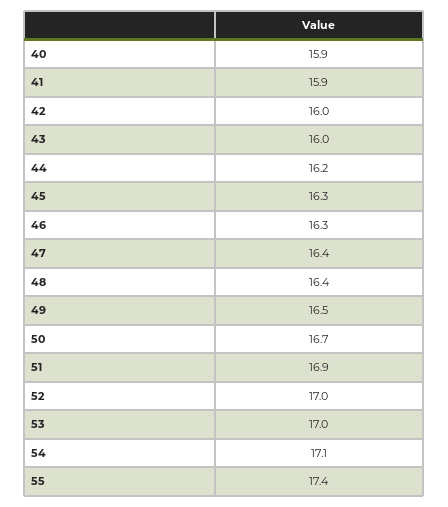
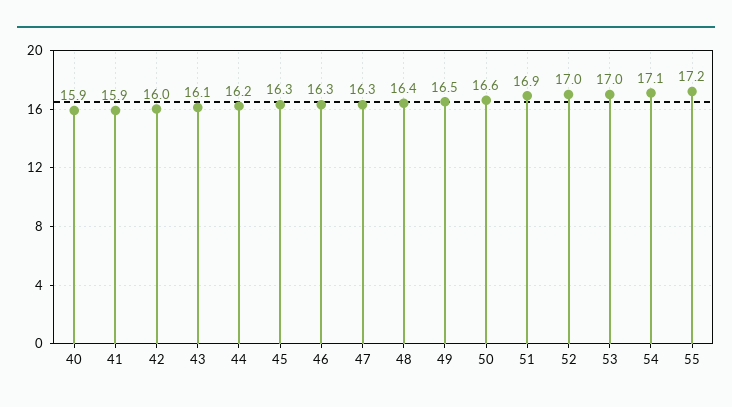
43: 16 -> 16.1
47: 16.4 -> 16.3
50: 16.7 -> 16.6
55: 17.4 -> 17.2

